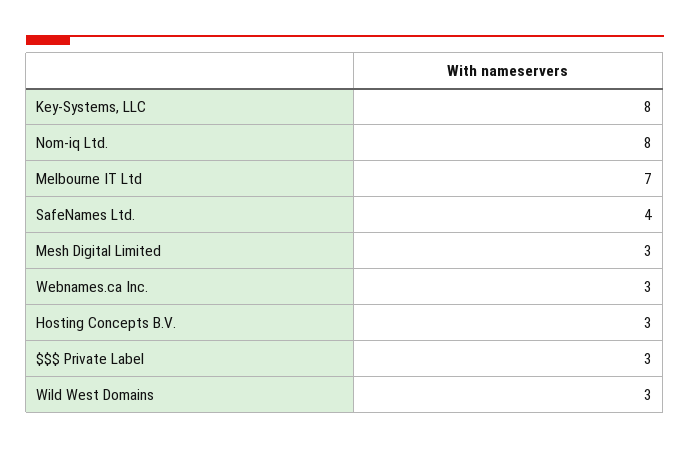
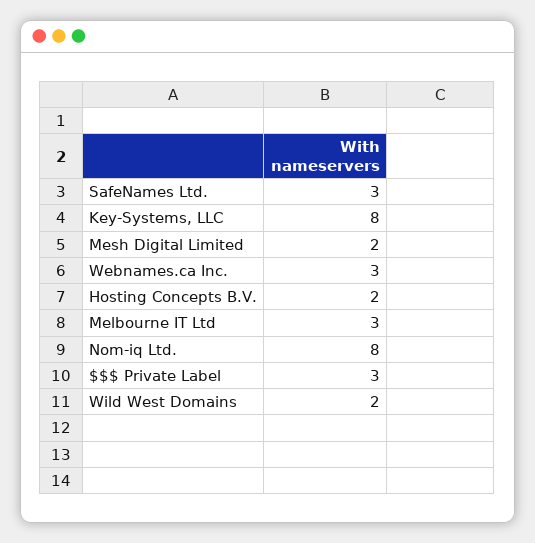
Melbourne IT Ltd: 7 -> 3
SafeNames Ltd.: 4 -> 3
Mesh Digital Limited: 3 -> 2
Hosting Concepts B.V.: 3 -> 2
Wild West Domains: 3 -> 2

